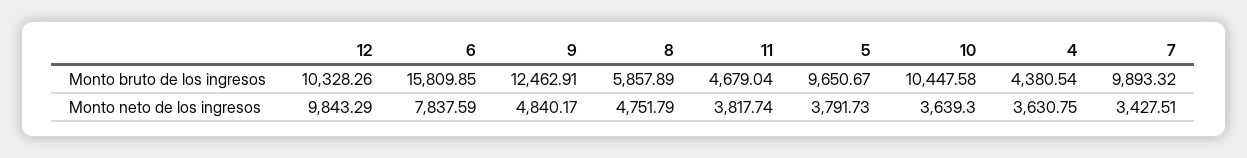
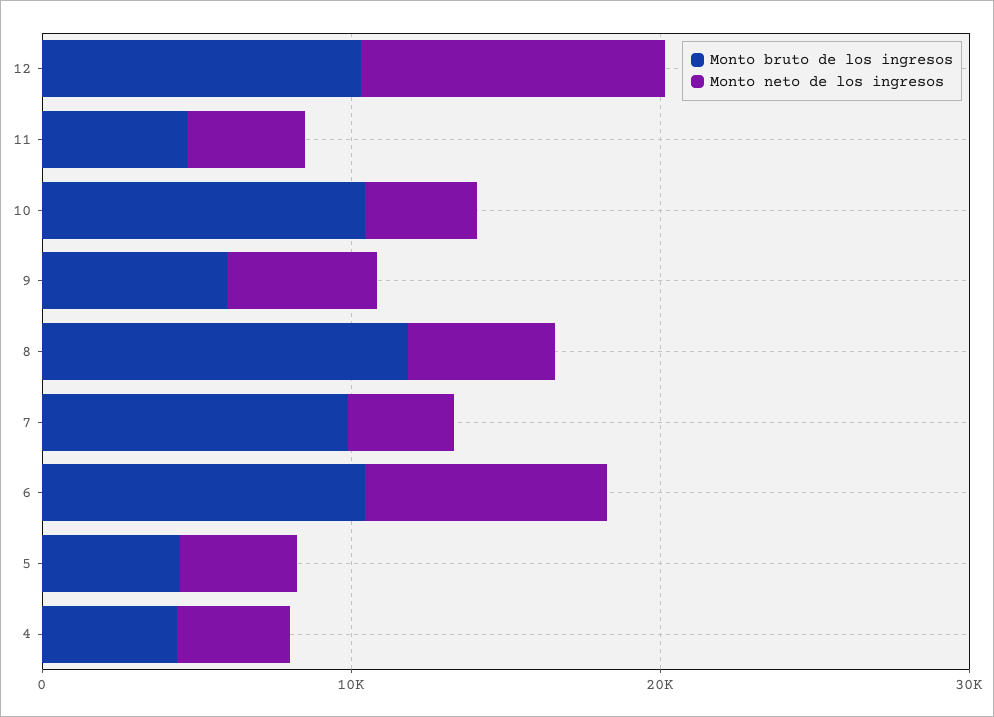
Monto bruto de los ingresos, 6: 15809.85 -> 10000
Monto bruto de los ingresos, 9: 12462.91 -> 6000
Monto bruto de los ingresos, 8: 5857.89 -> 12000
Monto bruto de los ingresos, 5: 9650.67 -> 4000

